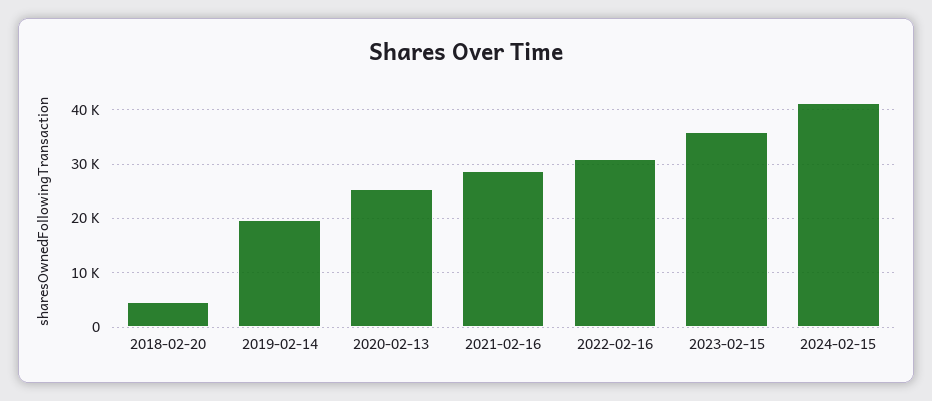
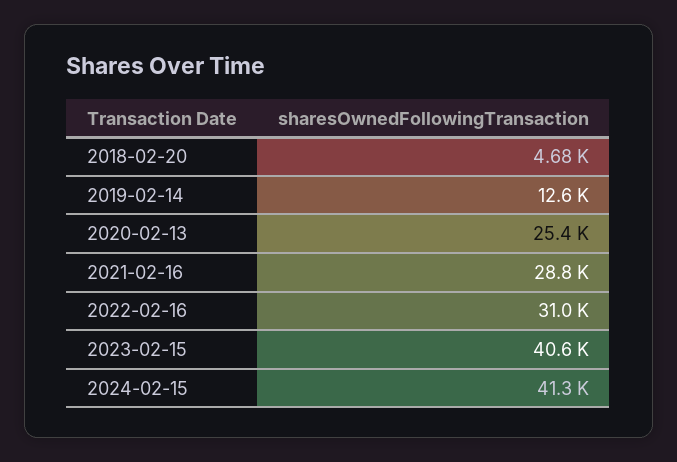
2019-02-14: 20000 -> 12600
2023-02-15: 36000 -> 40600

